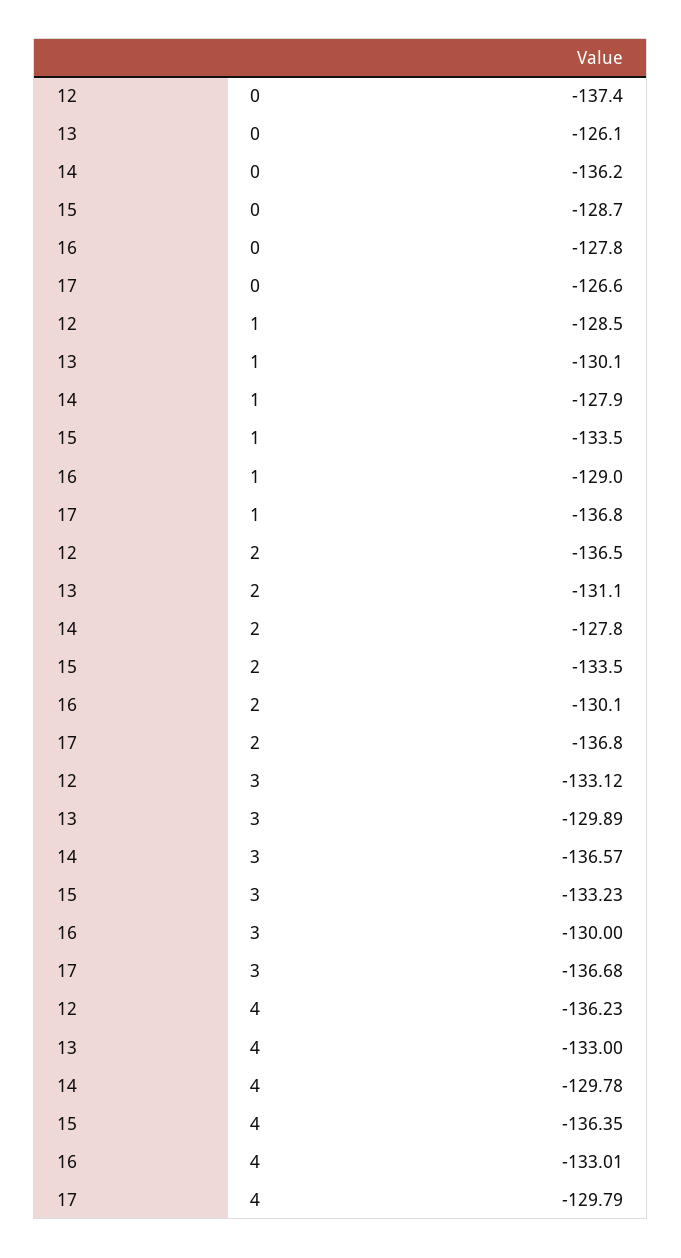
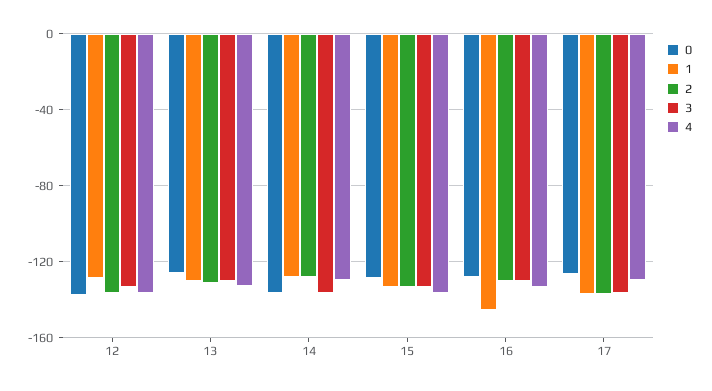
1, 16: -129 -> -145

